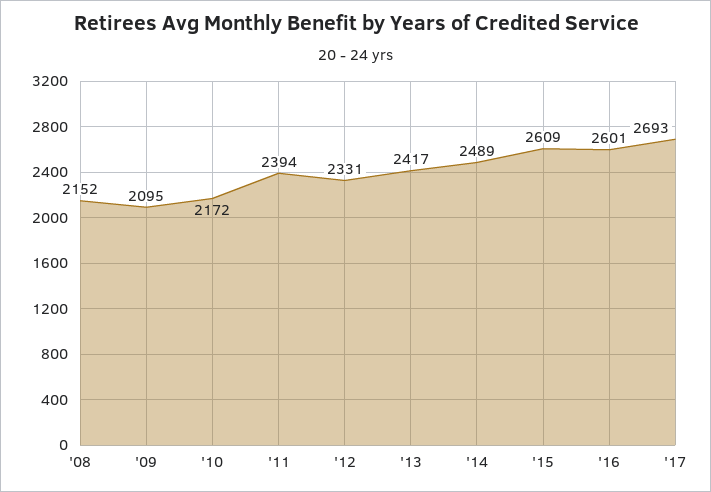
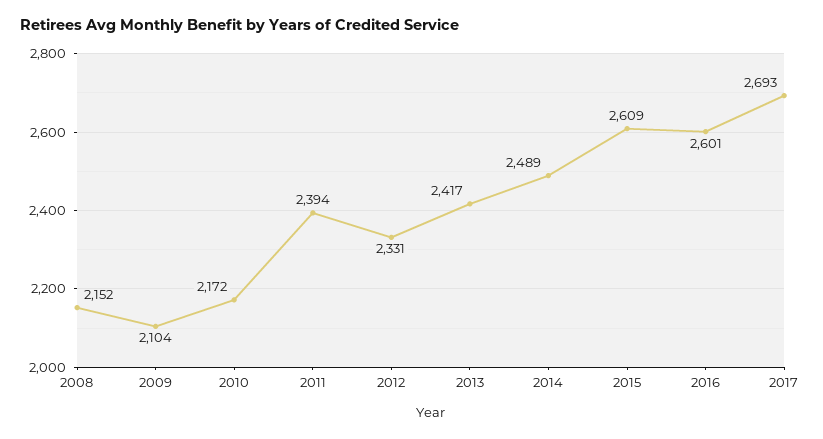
'09: 2095 -> 2104

